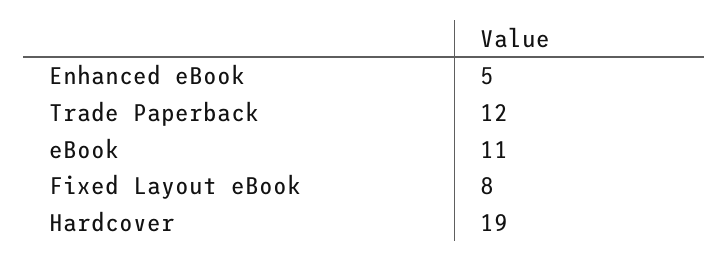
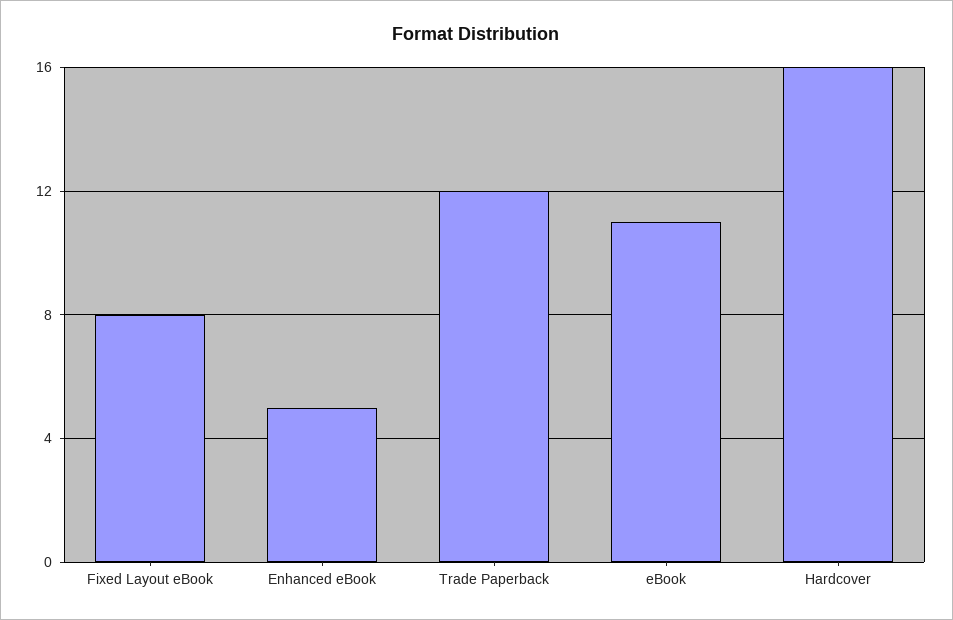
Hardcover: 19 -> 16

